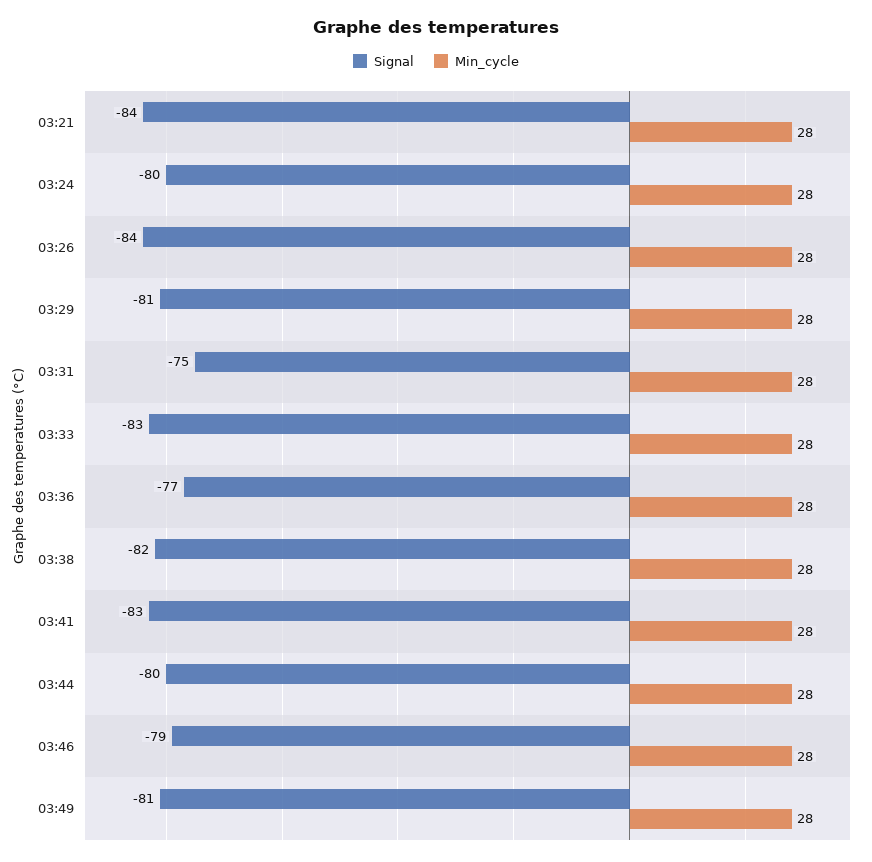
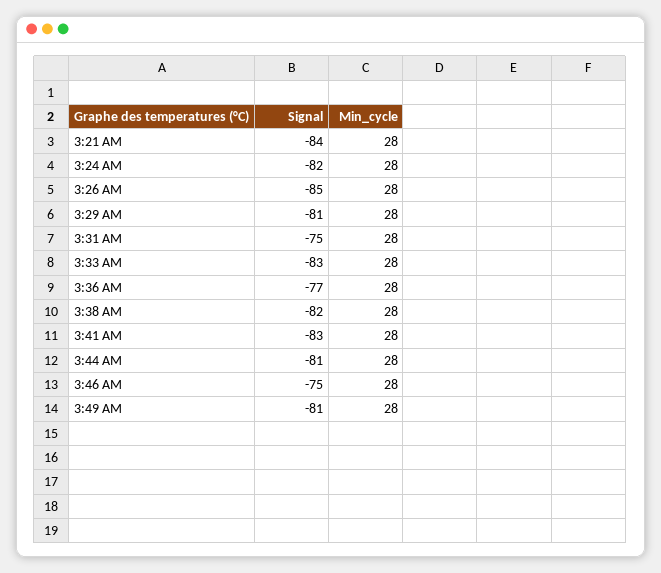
Signal, 03:24: -80 -> -82
Signal, 03:26: -84 -> -85
Signal, 03:44: -80 -> -81
Signal, 03:46: -79 -> -75

